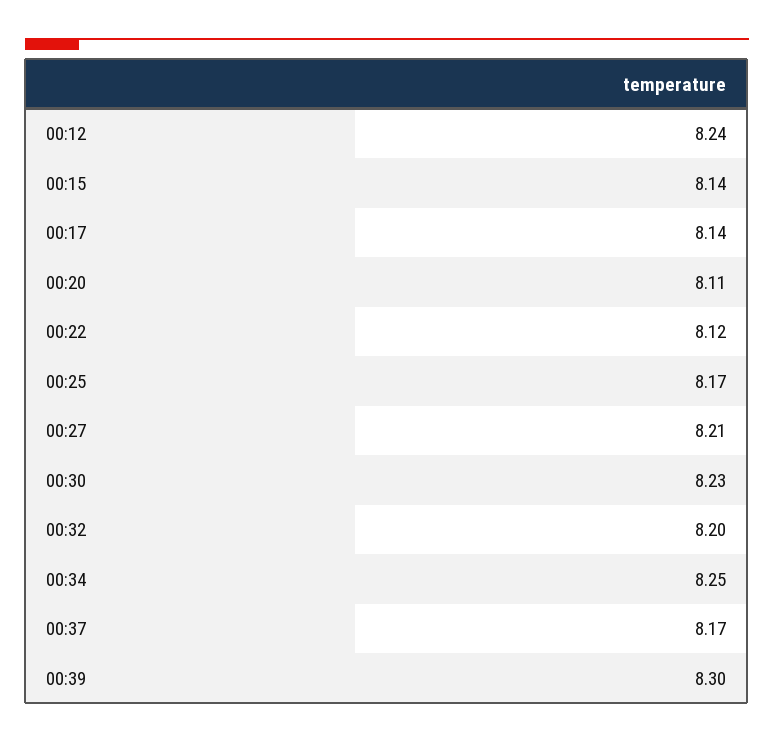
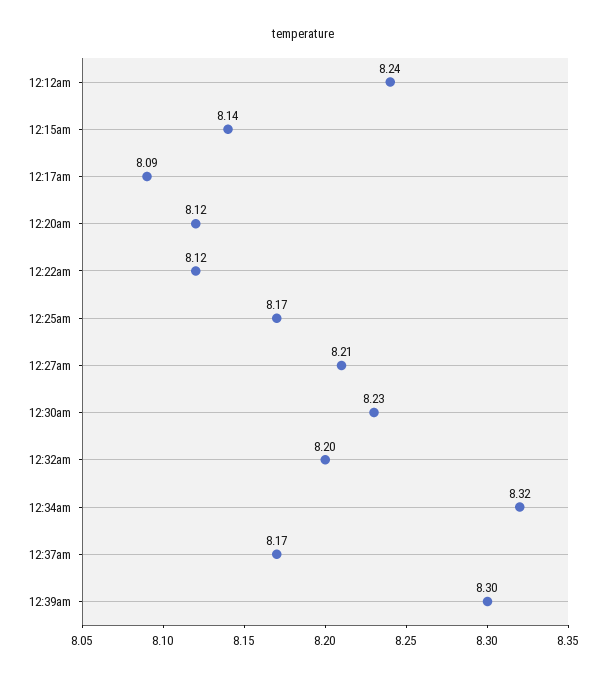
00:17: 8.14 -> 8.09
00:20: 8.11 -> 8.12
00:34: 8.25 -> 8.32

